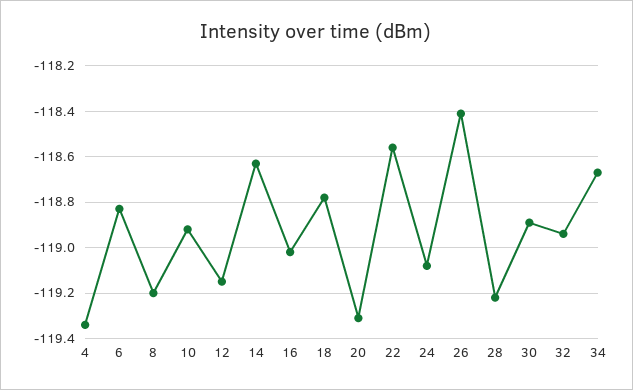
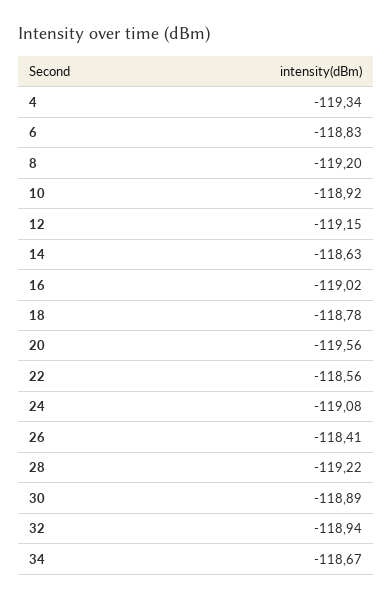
20: -119.3 -> -119.56

